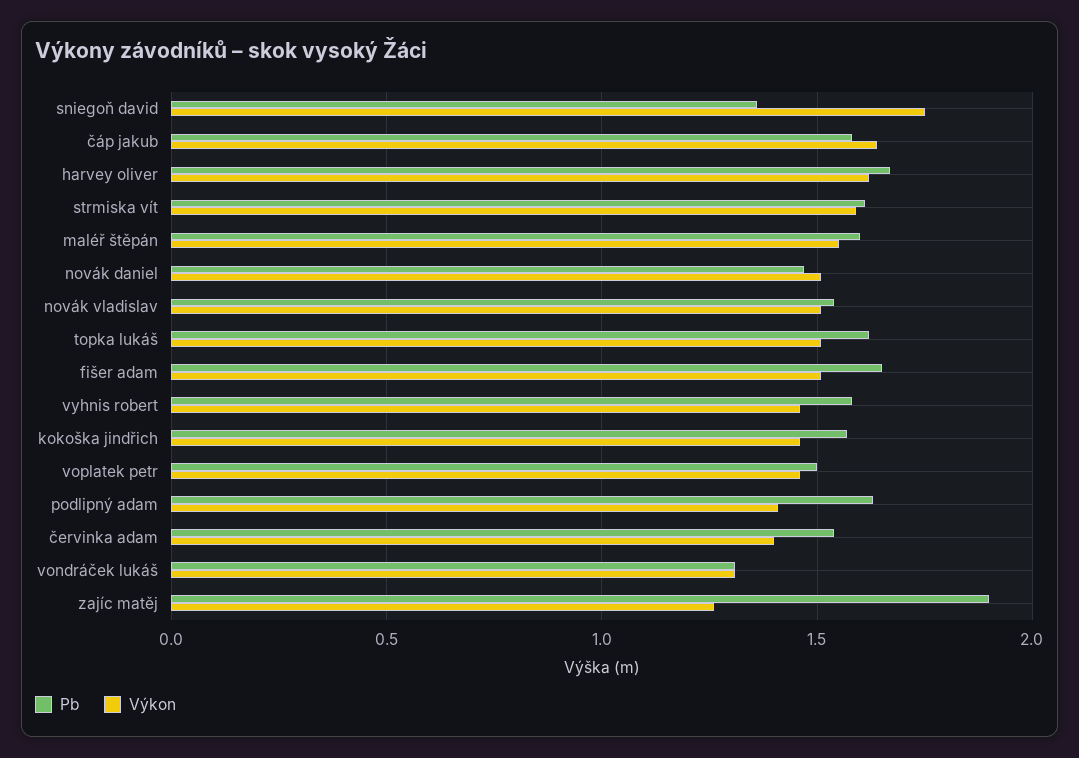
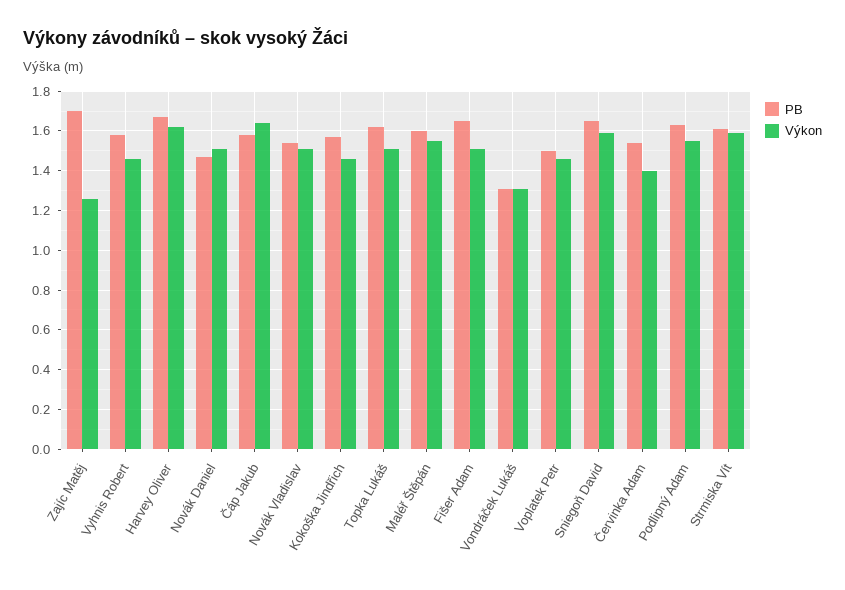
Pb, sniegoň david: 1.35 -> 1.65
Výkon, sniegoň david: 1.75 -> 1.6
Výkon, podlipný adam: 1.4 -> 1.55
Pb, zajíc matěj: 1.9 -> 1.7

